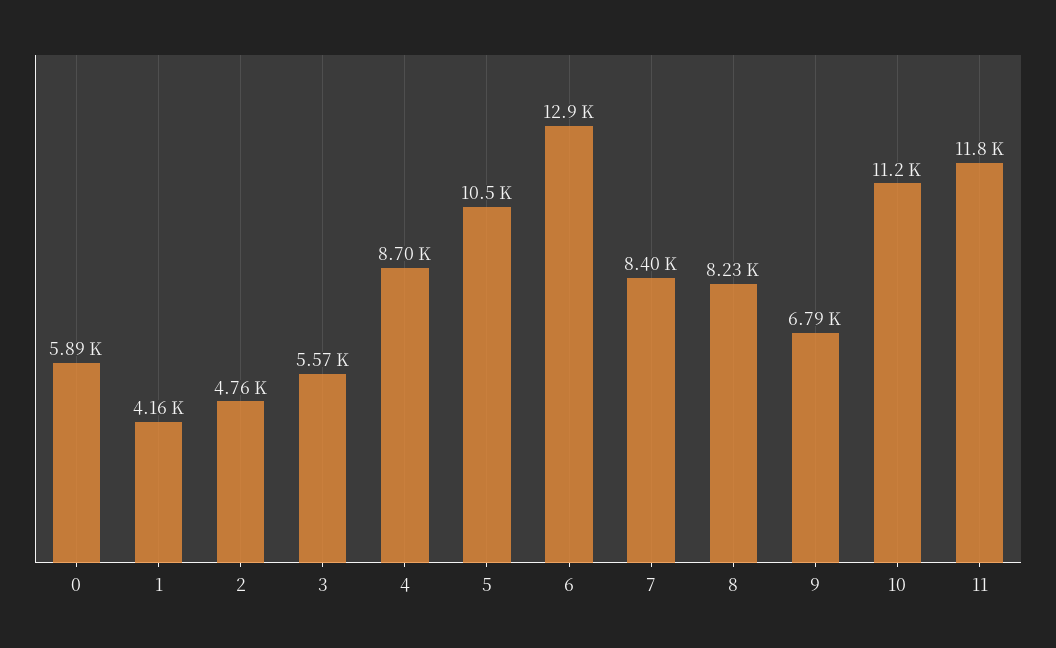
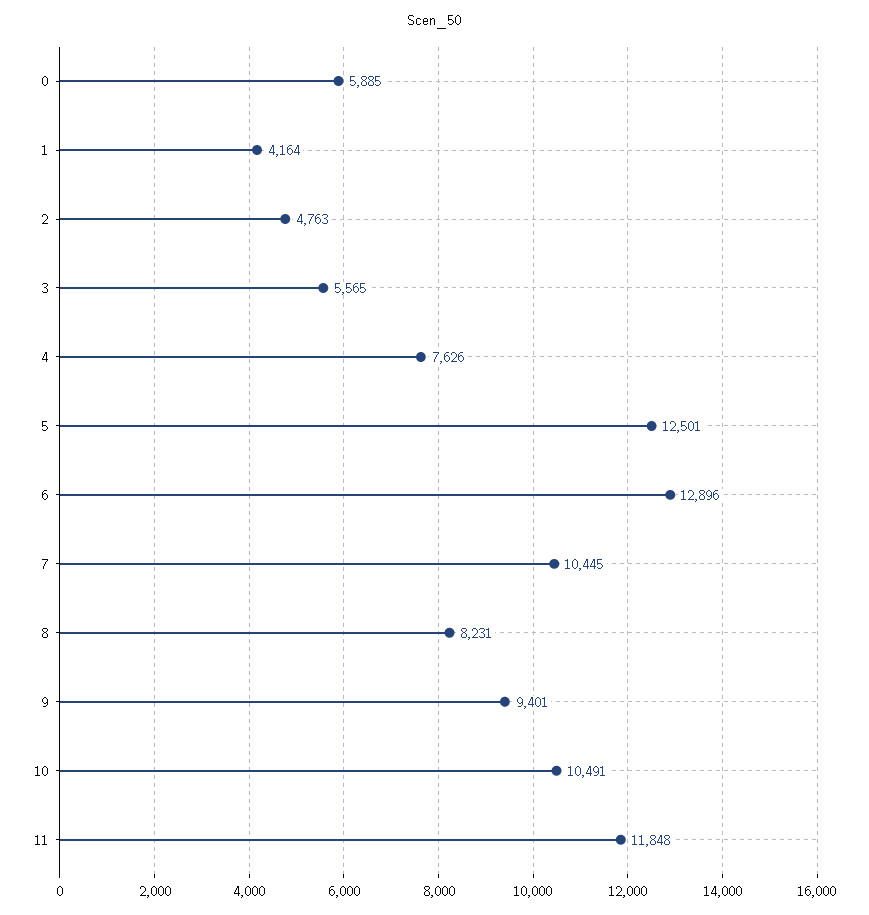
4: 8700 -> 7626
5: 10500 -> 12501
7: 8400 -> 10445
9: 6790 -> 9401
10: 11200 -> 10491

